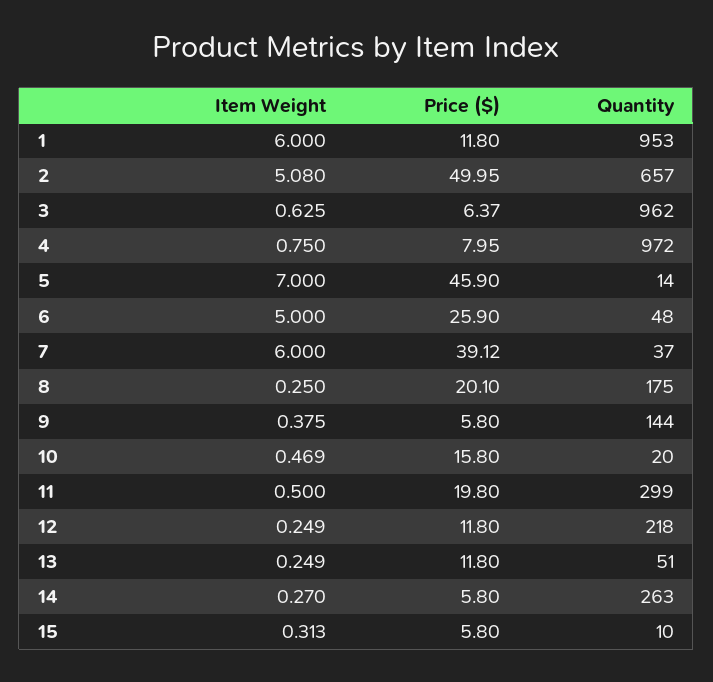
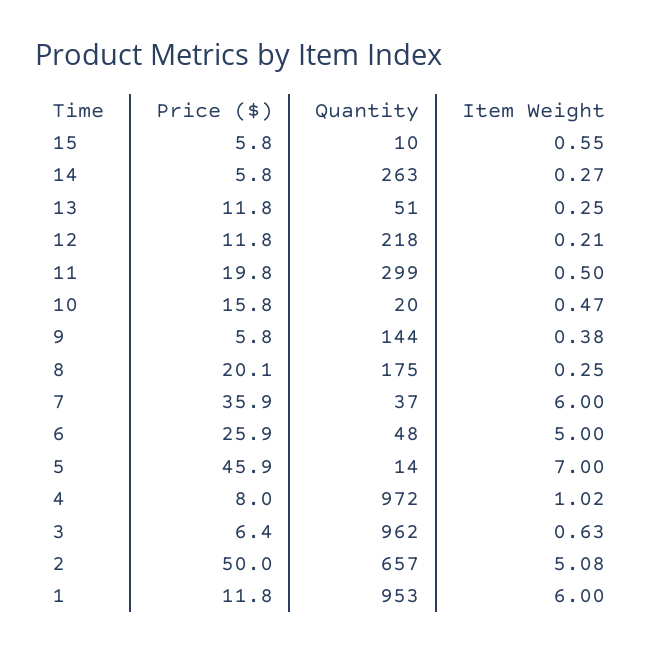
Item Weight, 4: 0.75 -> 1.02
Price ($), 7: 39.12 -> 35.9
Item Weight, 12: 0.249 -> 0.21
Item Weight, 15: 0.313 -> 0.55

